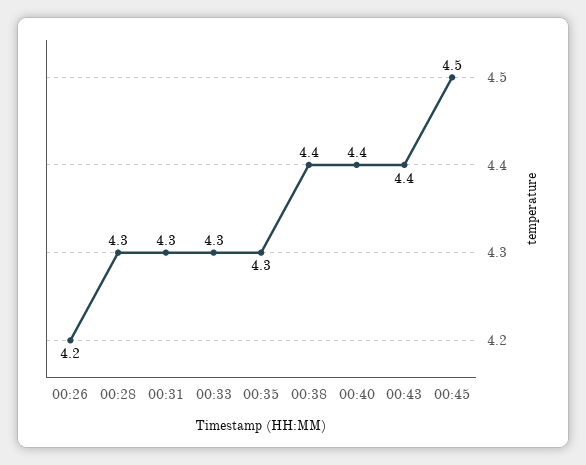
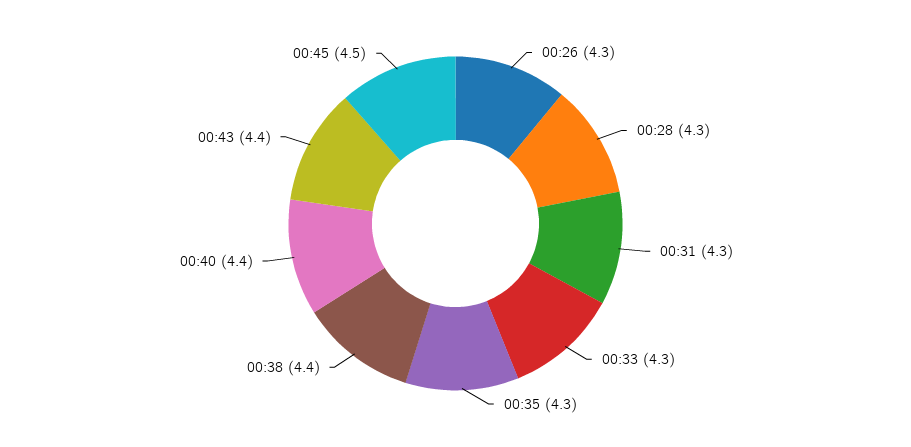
00:26: 4.2 -> 4.3

